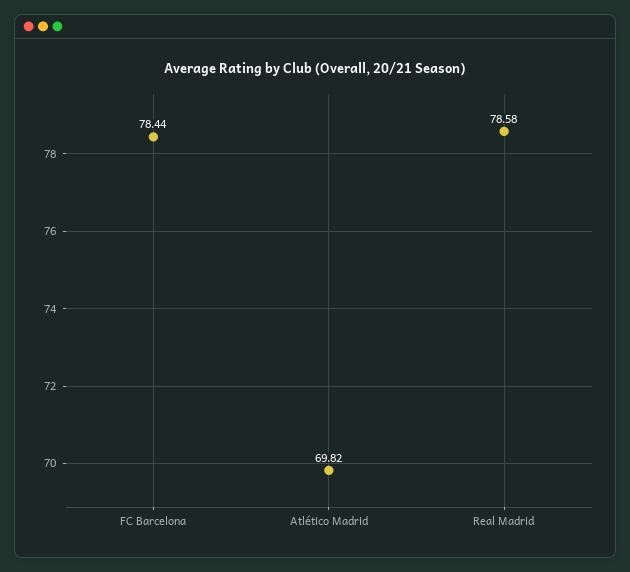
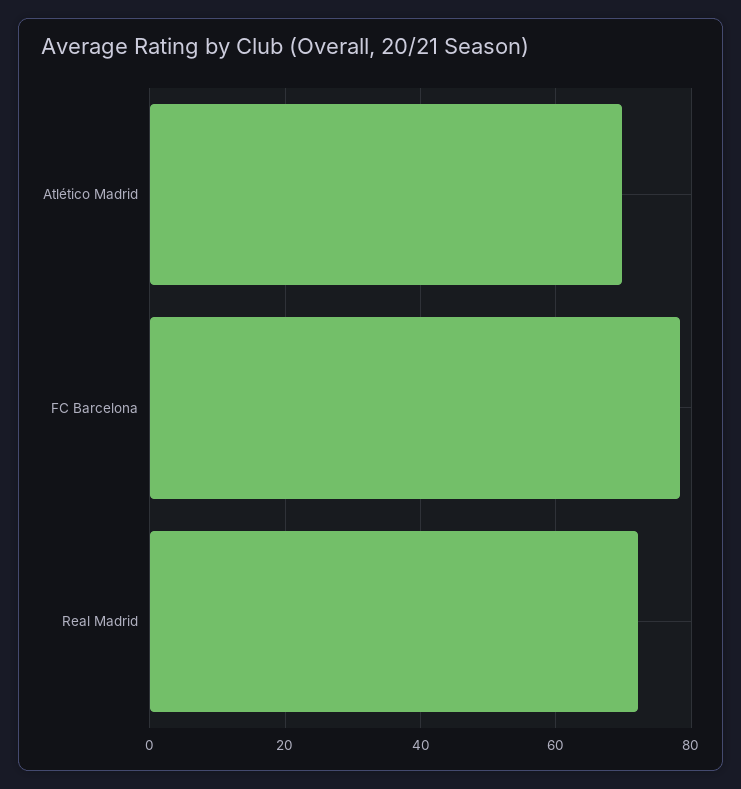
Real Madrid: 78.58 -> 72

